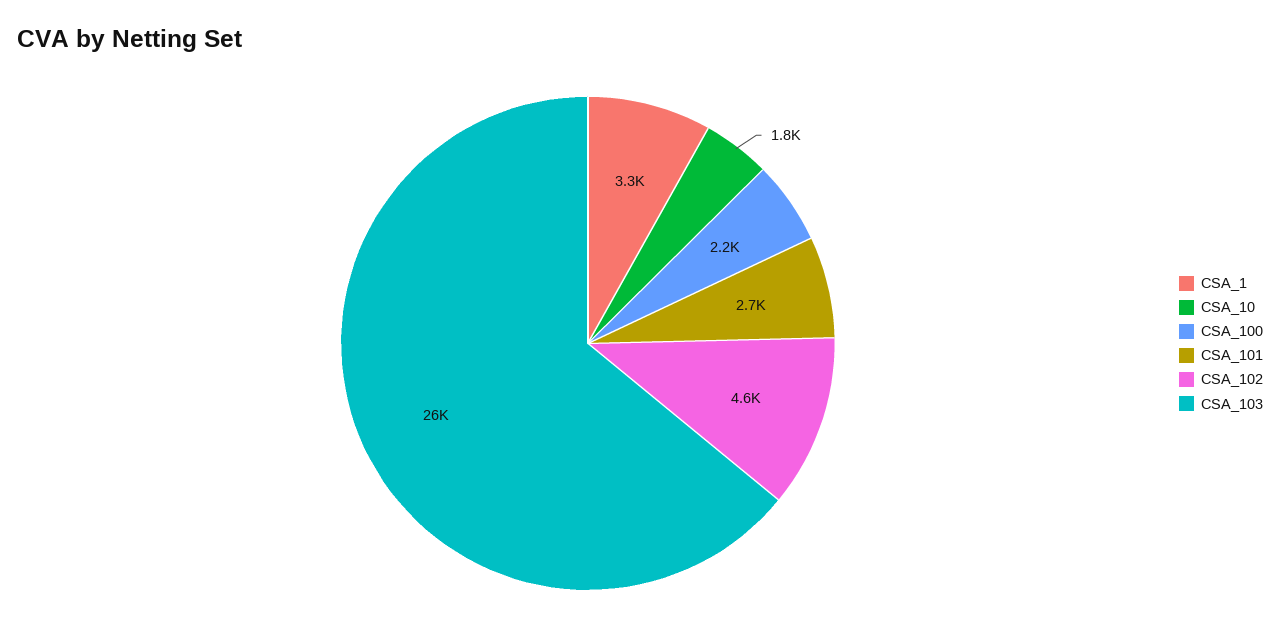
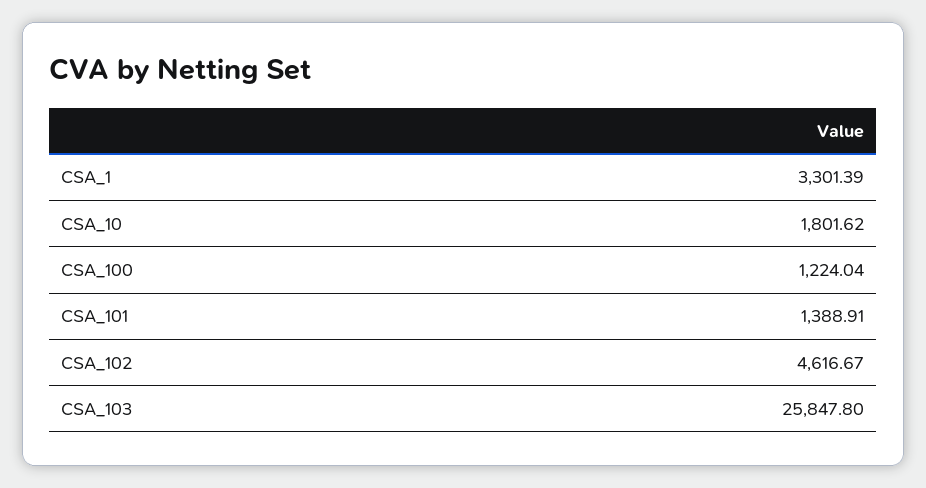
CSA_100: 2200 -> 1224.04
CSA_101: 2700 -> 1388.91

